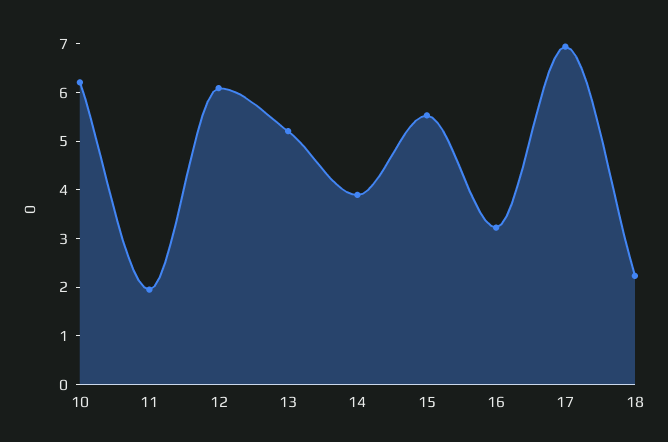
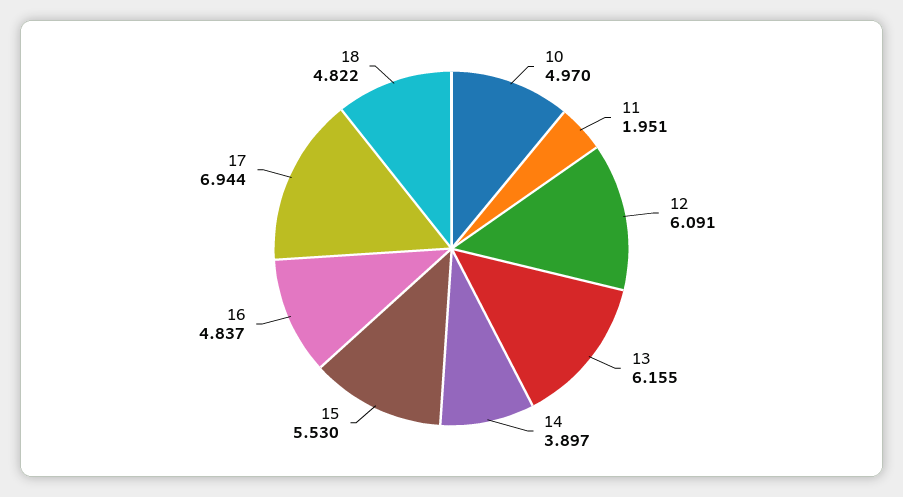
10: 6.2 -> 4.97
13: 5.2 -> 6.155
16: 3.2 -> 4.837
18: 2.2 -> 4.822

